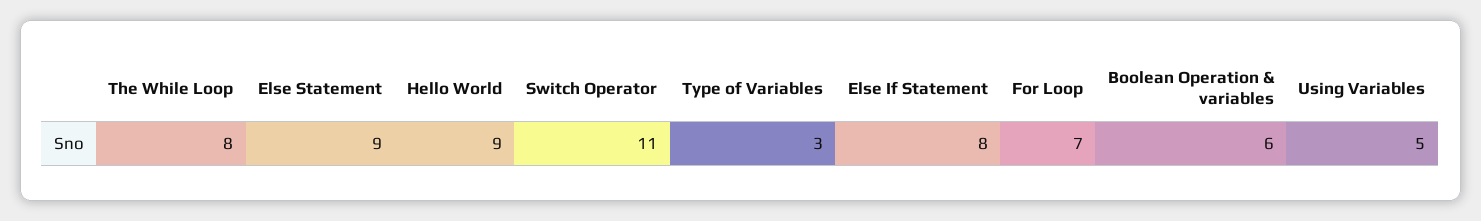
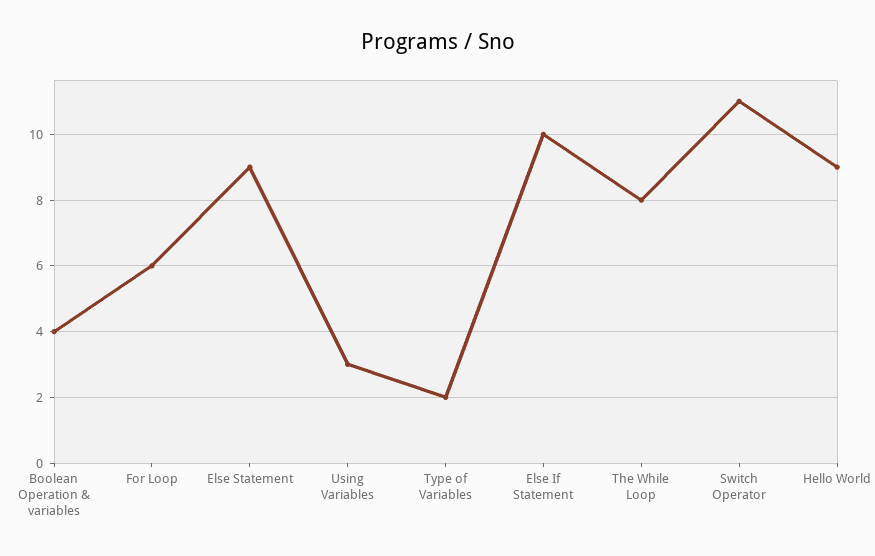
Type of Variables: 3 -> 2
Else If Statement: 8 -> 10
For Loop: 7 -> 6
Boolean Operation & variables: 6 -> 4
Using Variables: 5 -> 3

